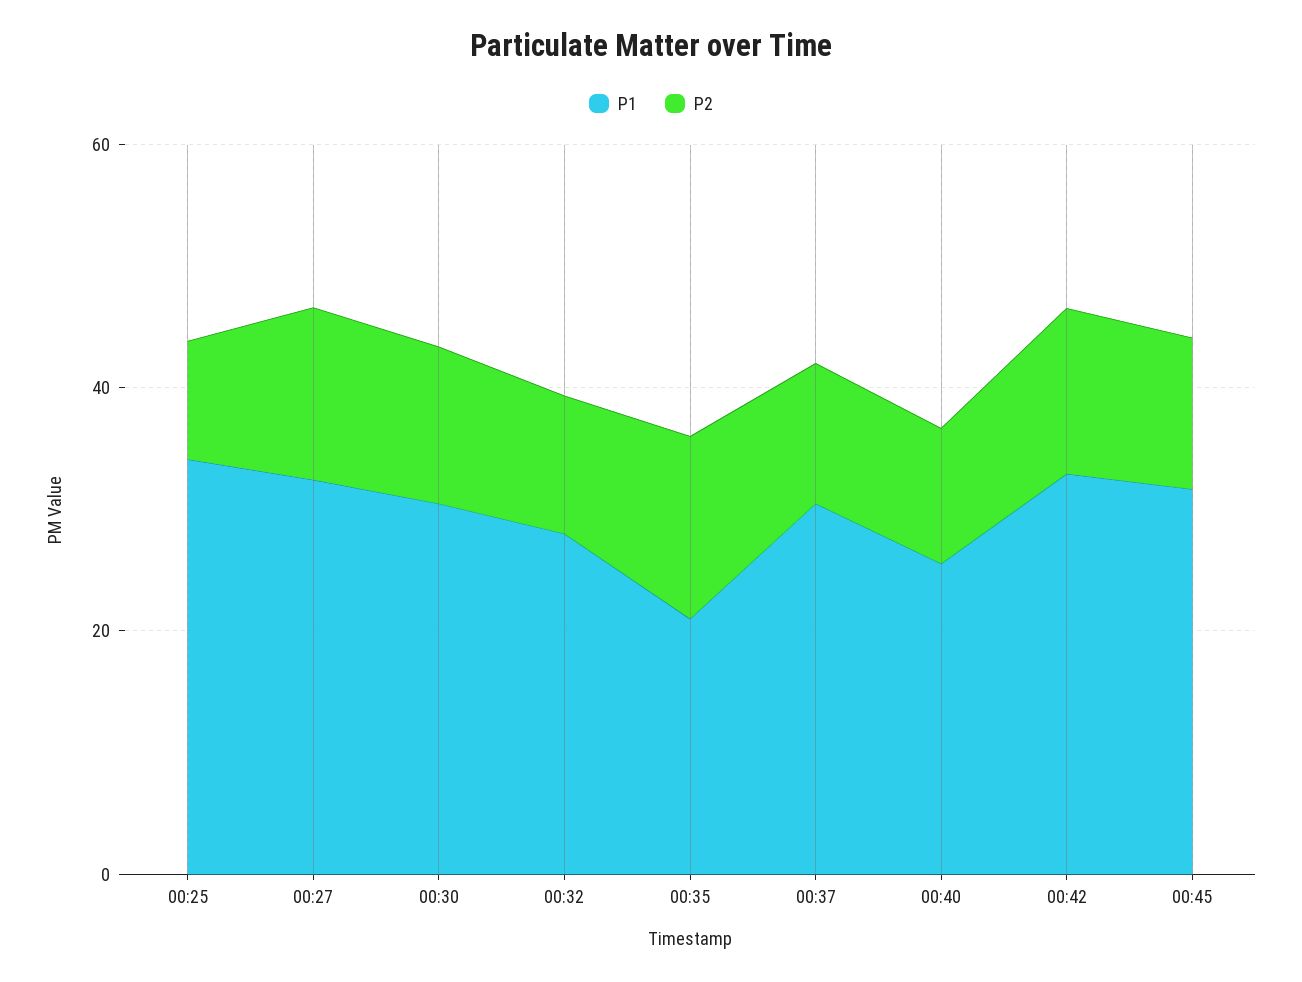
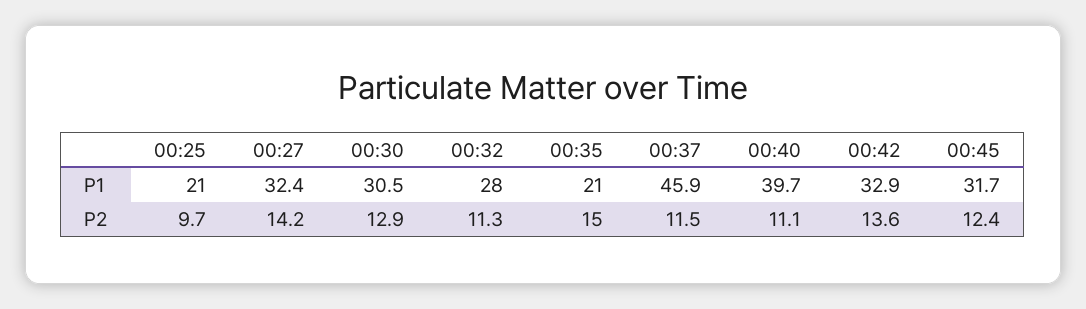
P1, 00:25: 35 -> 21
P1, 00:37: 30 -> 45.9
P1, 00:40: 25 -> 39.7

